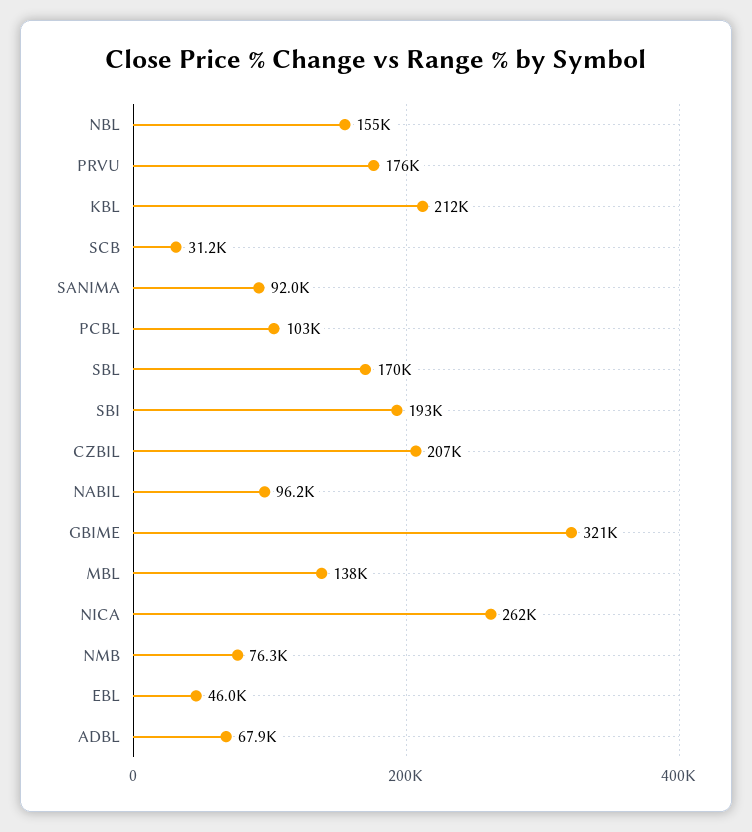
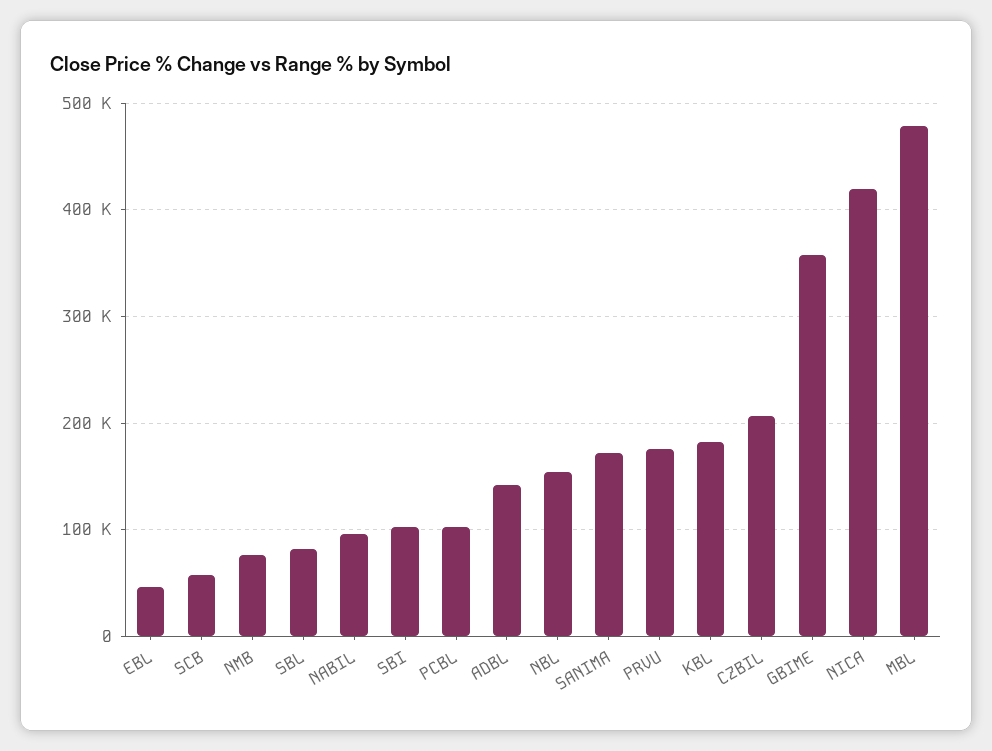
KBL: 212000 -> 180000
SCB: 31200 -> 60000
SANIMA: 92000 -> 170000
SBL: 170000 -> 80000
SBI: 193000 -> 100000
GBIME: 321000 -> 360000
MBL: 138000 -> 480000
NICA: 262000 -> 420000
ADBL: 67900 -> 140000

